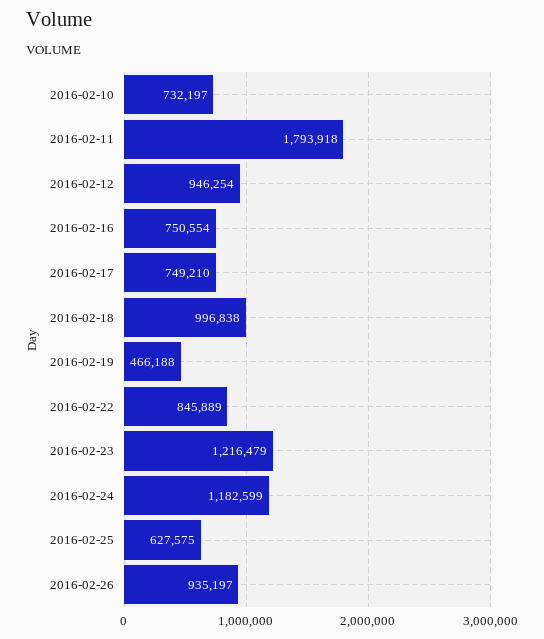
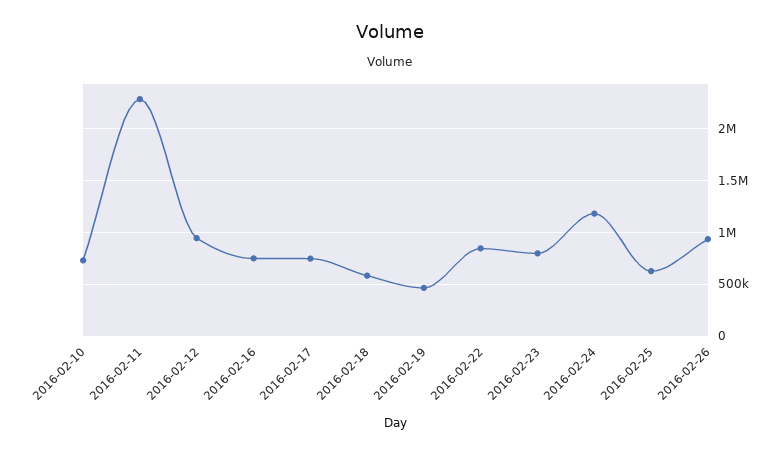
2016-02-11: 1793918 -> 2300000
2016-02-18: 996838 -> 600000
2016-02-23: 1216479 -> 800000

